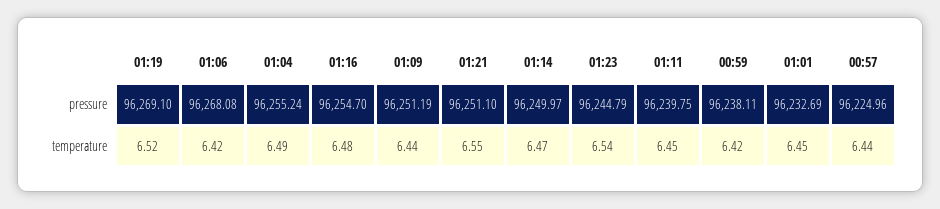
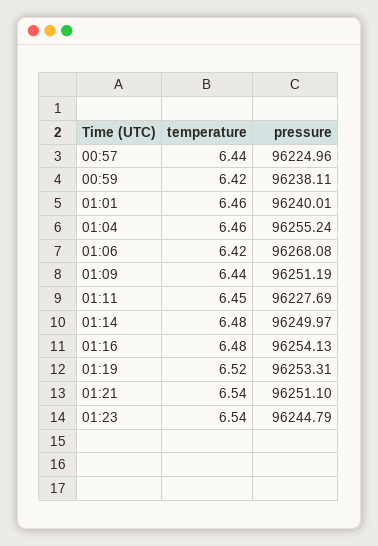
01:19, pressure: 96269.1 -> 96253.31
01:16, pressure: 96254.7 -> 96254.13
01:11, pressure: 96239.75 -> 96227.69
01:01, pressure: 96232.69 -> 96240.01
01:04, temperature: 6.49 -> 6.46
01:21, temperature: 6.55 -> 6.54
01:14, temperature: 6.47 -> 6.48
01:01, temperature: 6.45 -> 6.46

